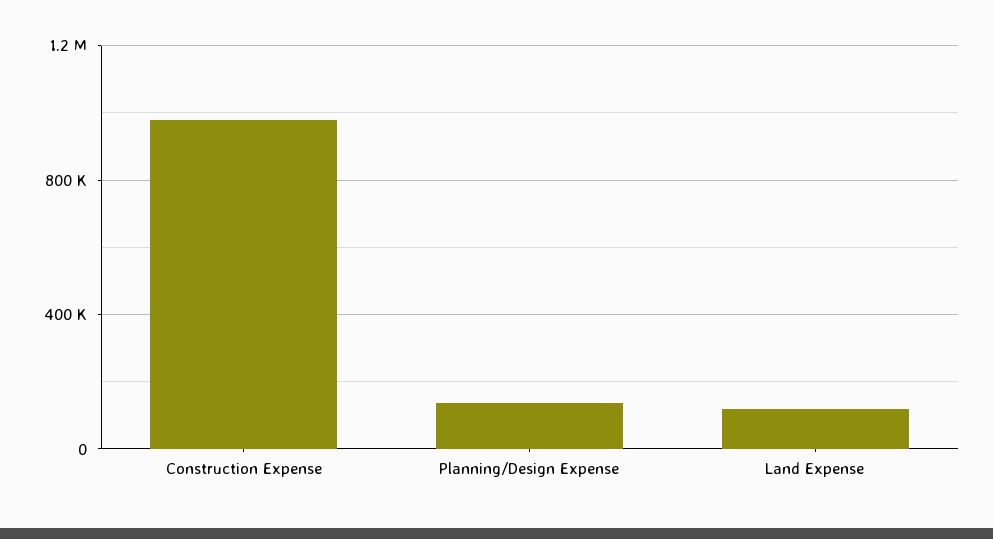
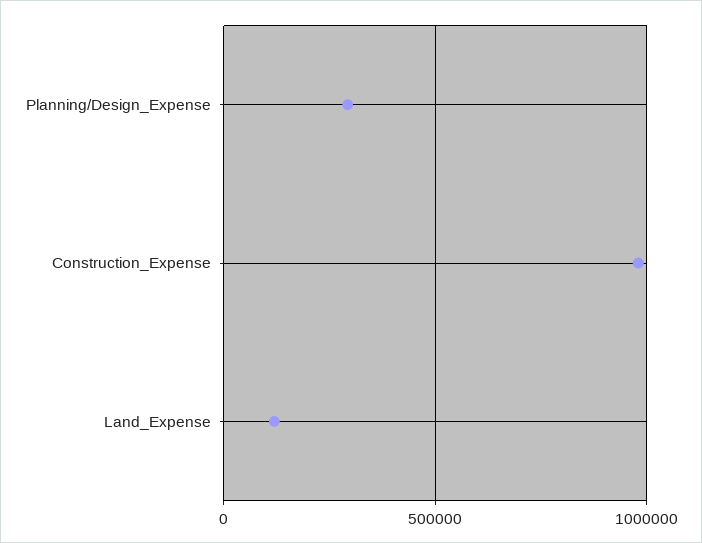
Planning/Design Expense: 150000 -> 300000

